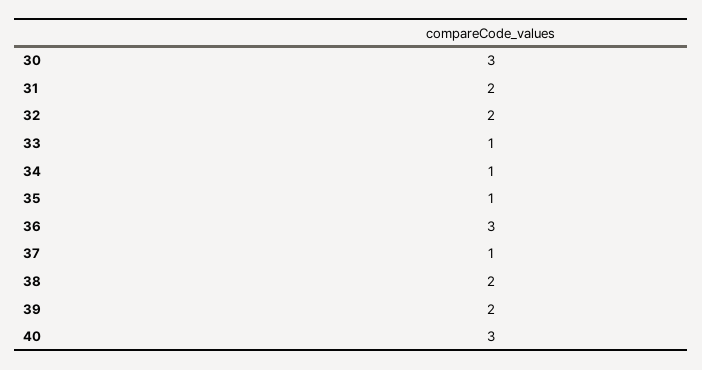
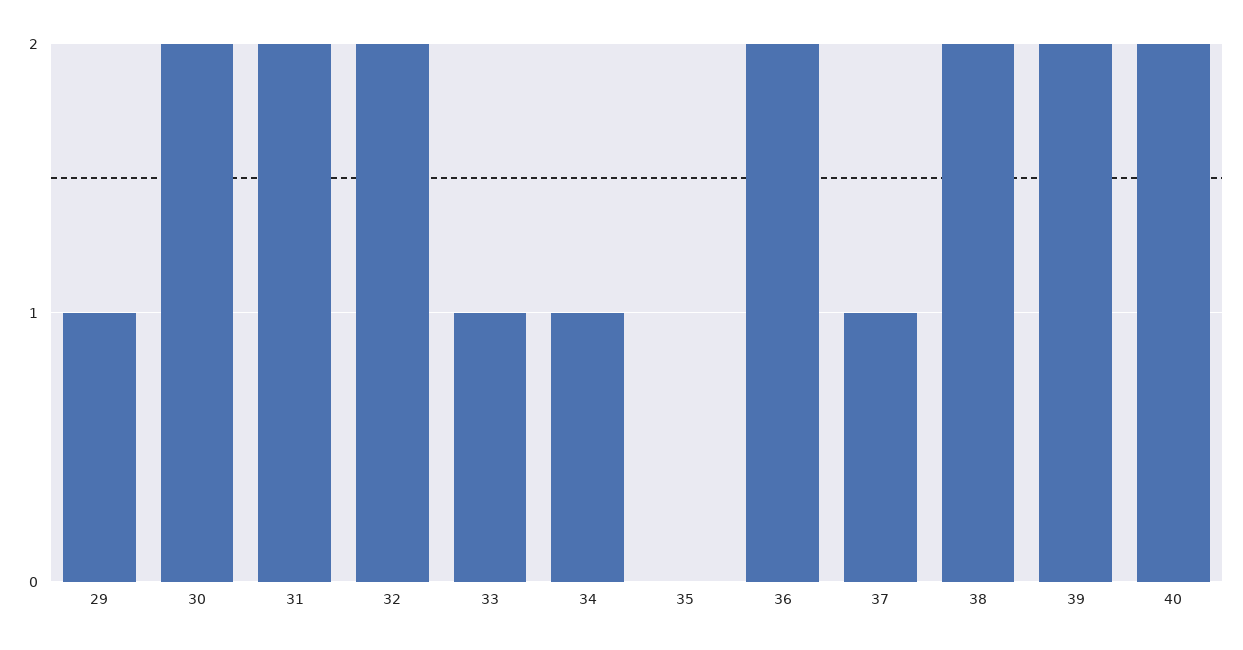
30: 3 -> 2
35: 1 -> 0
36: 3 -> 2
40: 3 -> 2
29: none -> 1

